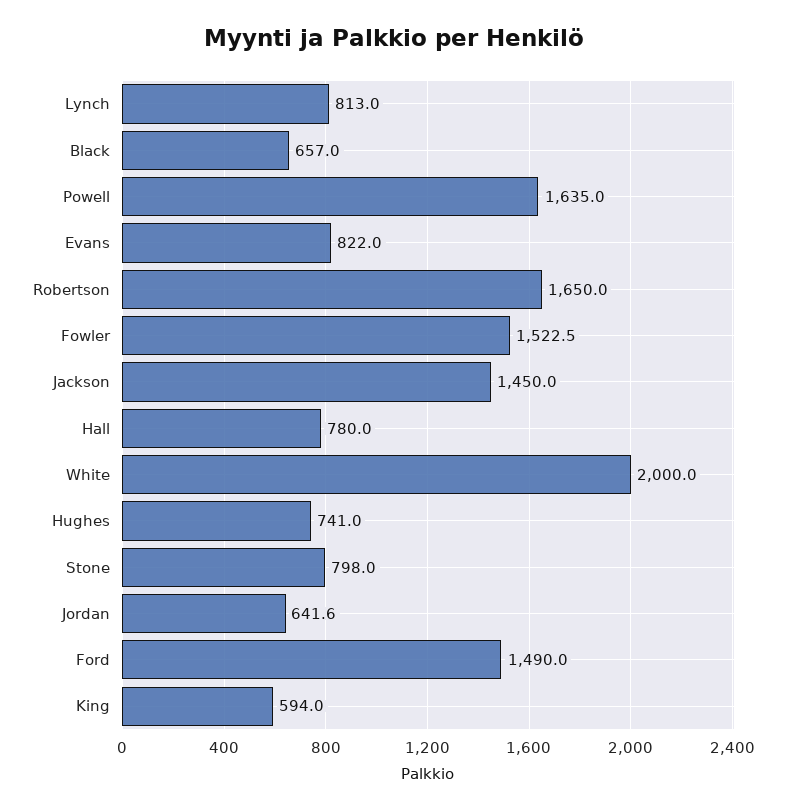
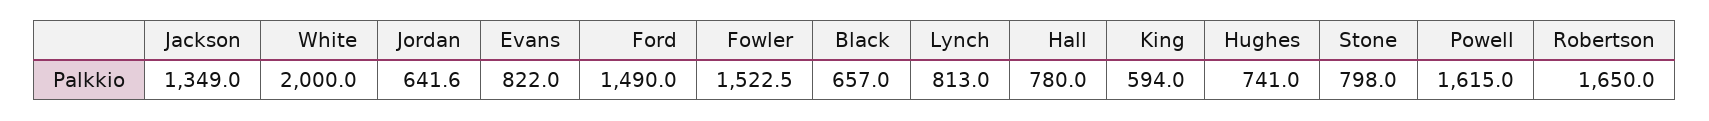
Powell: 1635 -> 1615
Jackson: 1450 -> 1349

